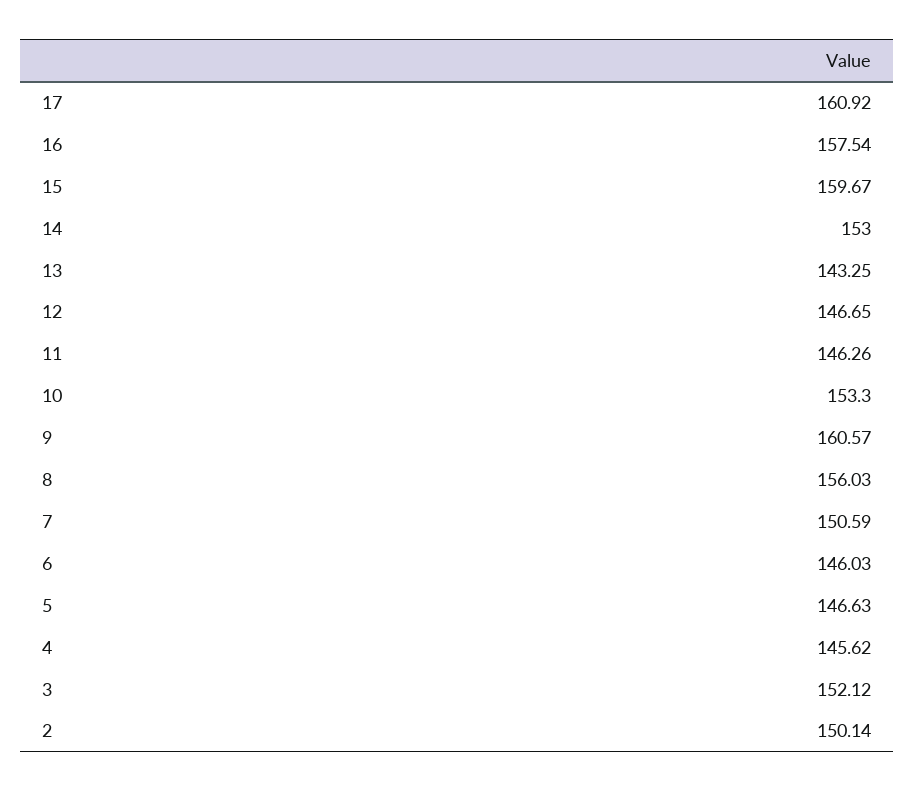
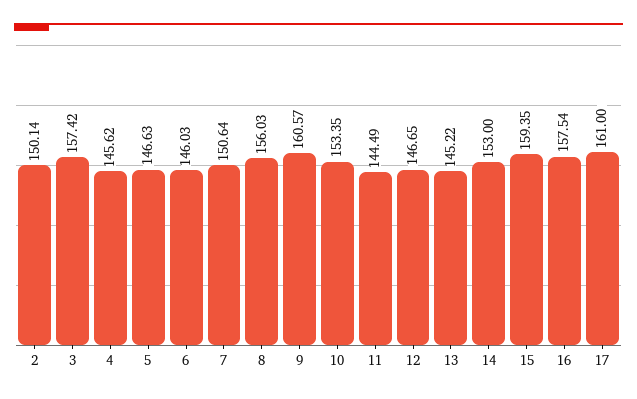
17: 160.92 -> 161
15: 159.67 -> 159.35
13: 143.25 -> 145.22
11: 146.26 -> 144.49
10: 153.3 -> 153.35
7: 150.59 -> 150.64
3: 152.12 -> 157.42

